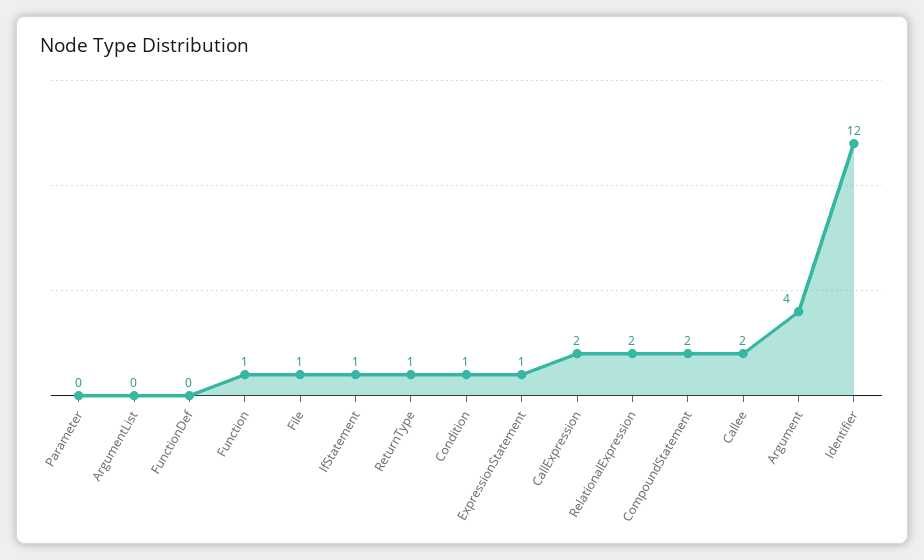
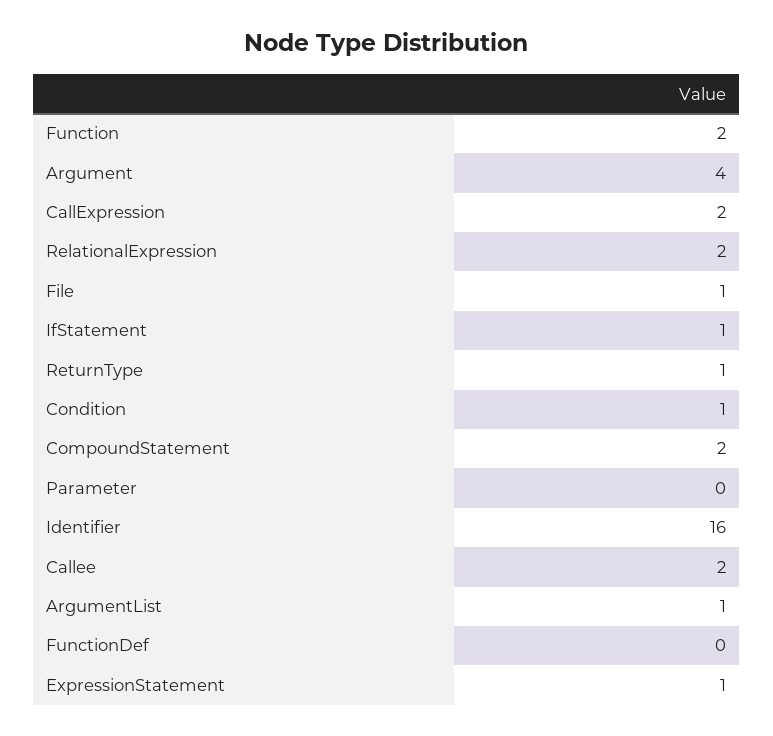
ArgumentList: 0 -> 1
Function: 1 -> 2
Identifier: 12 -> 16

